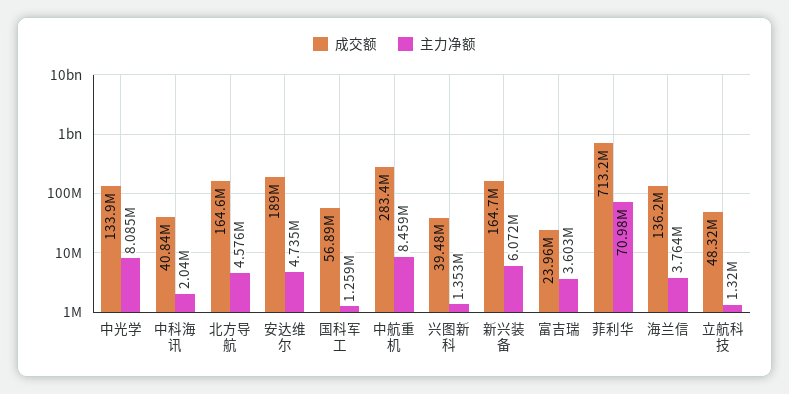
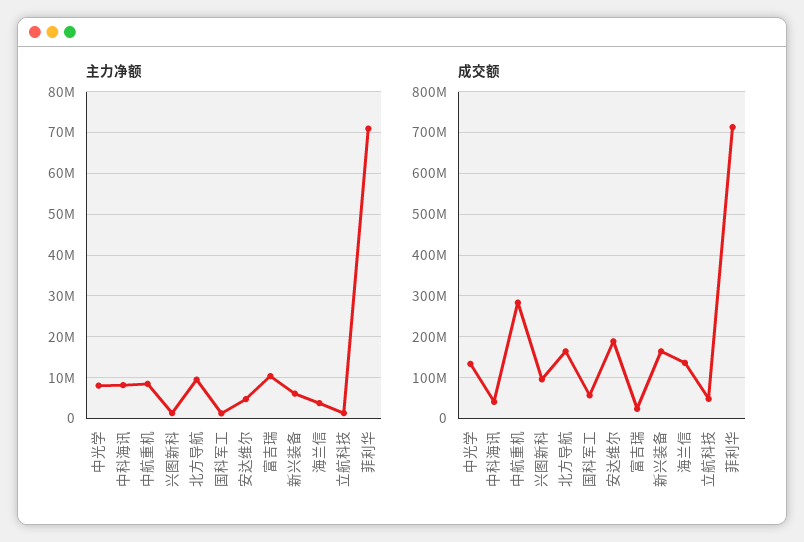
主力净额, 中科海讯: 2040000 -> 8000000
主力净额, 北方导航: 4576000 -> 10000000
成交额, 兴图新科: 39480000 -> 100000000
主力净额, 富吉瑞: 3603000 -> 10000000

